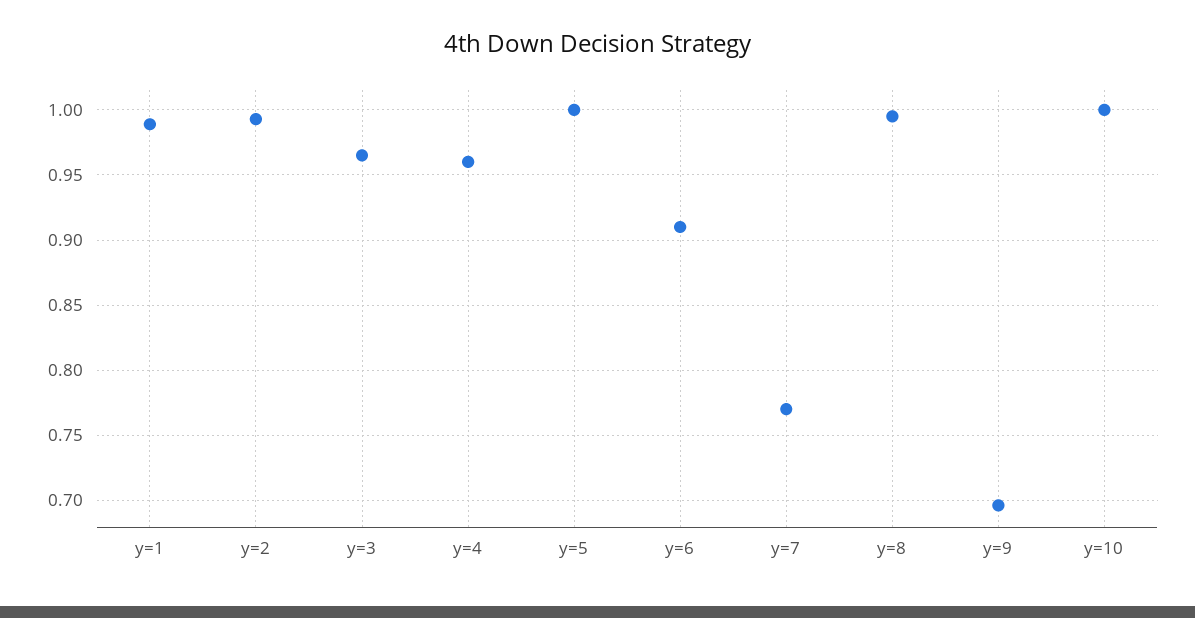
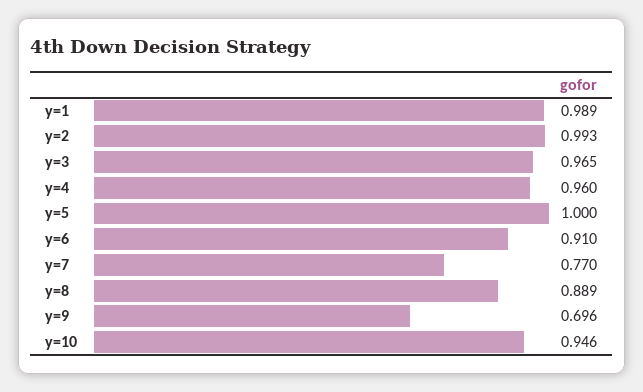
y=8: 0.995 -> 0.889
y=10: 1 -> 0.946

